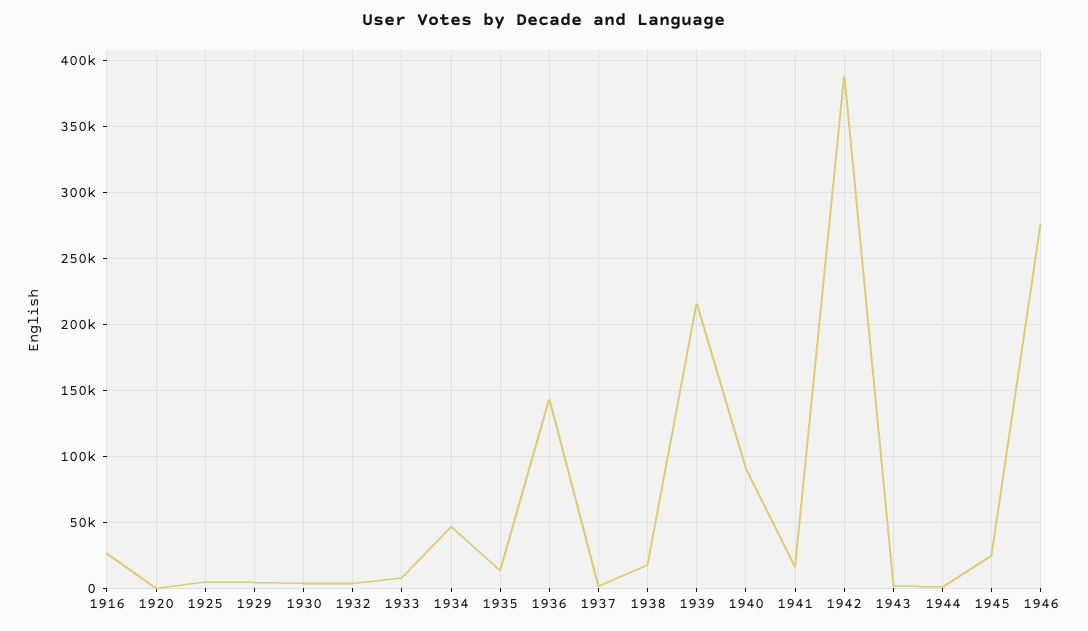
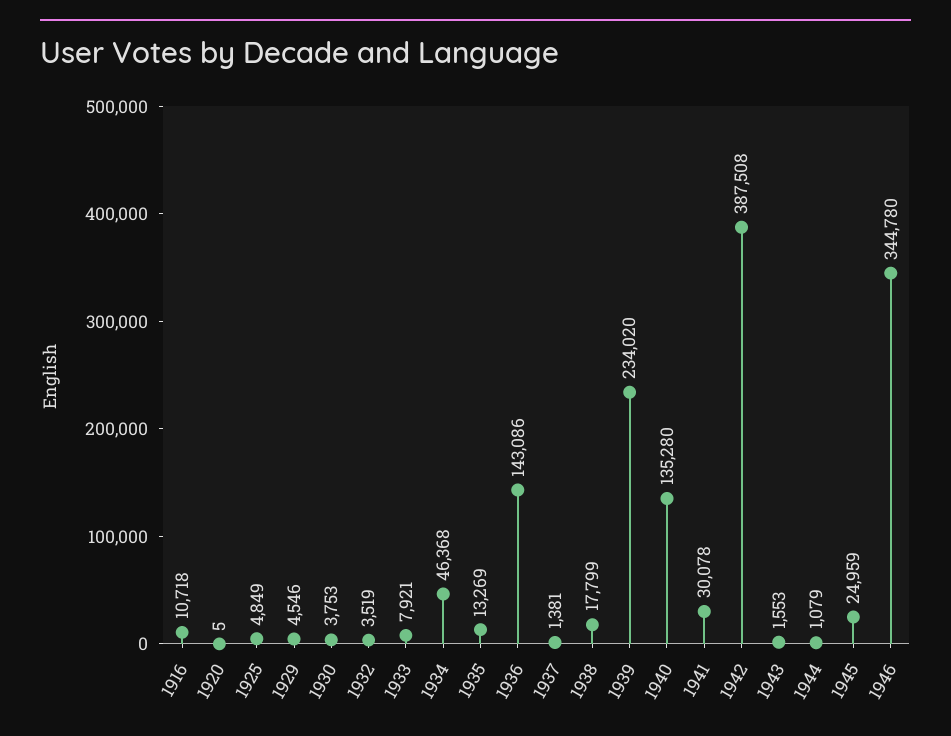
1916: 25000 -> 10718
1939: 215000 -> 234020
1940: 90000 -> 135280
1941: 15000 -> 30078
1946: 275000 -> 344780

